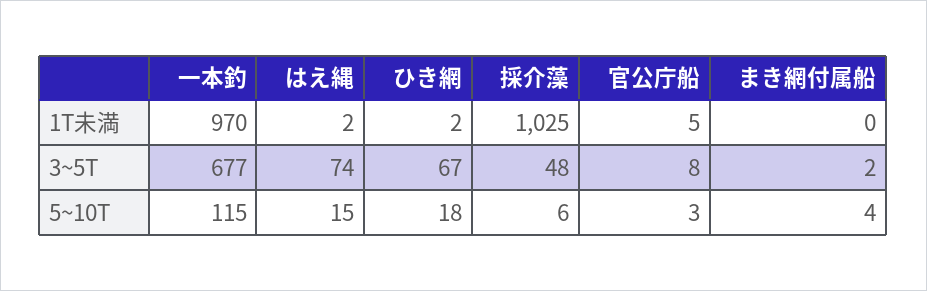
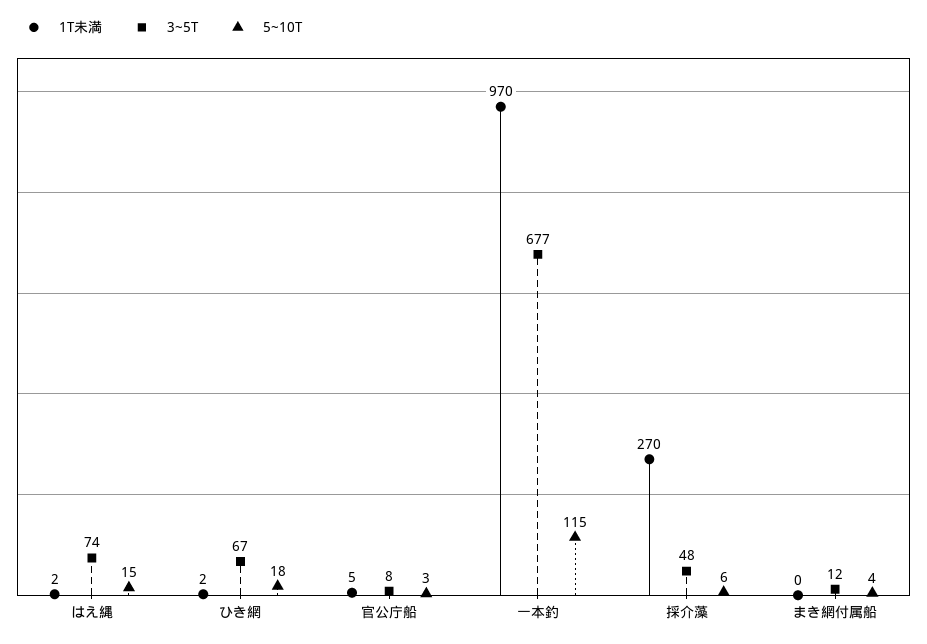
1T未満, 採介藻: 1025 -> 270
3~5T, まき網付属船: 2 -> 12

